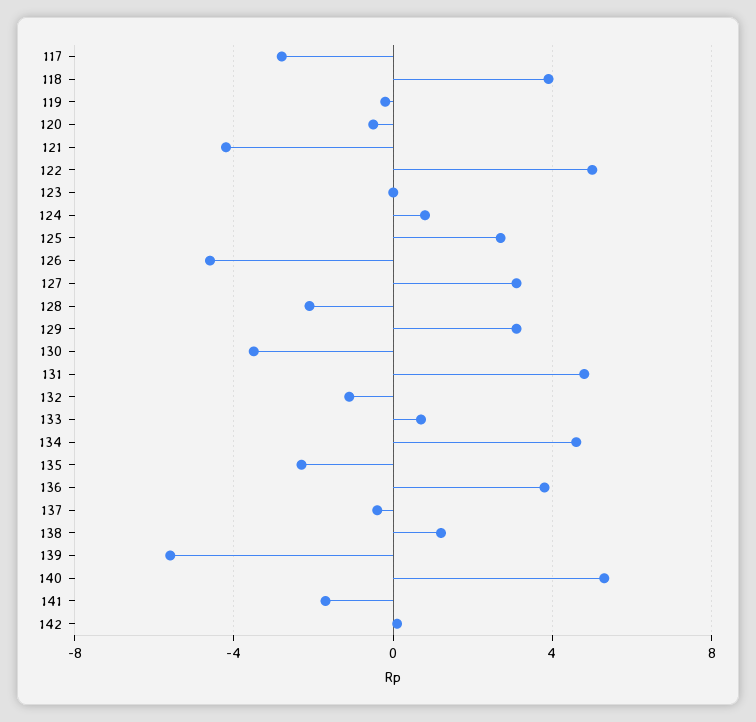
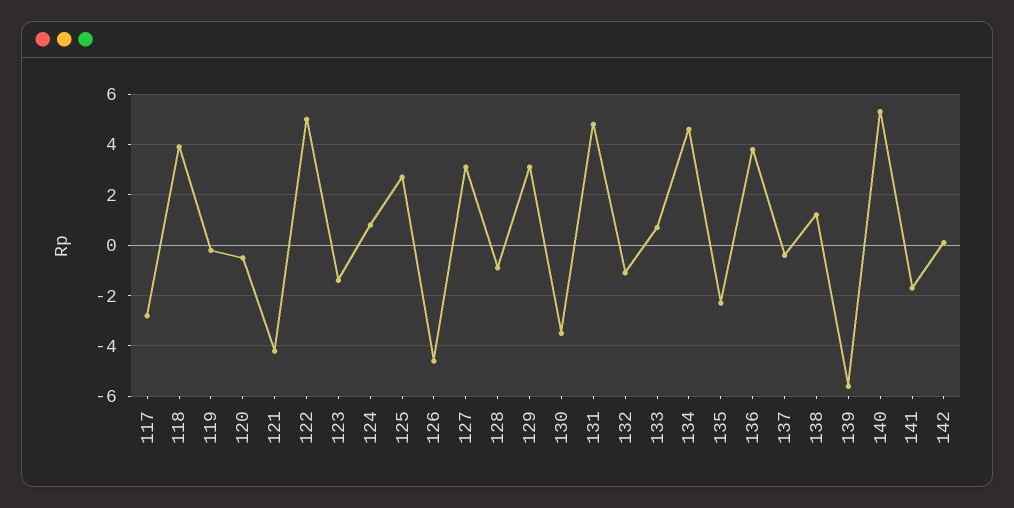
123: 0 -> -1.5
128: -2 -> -1

